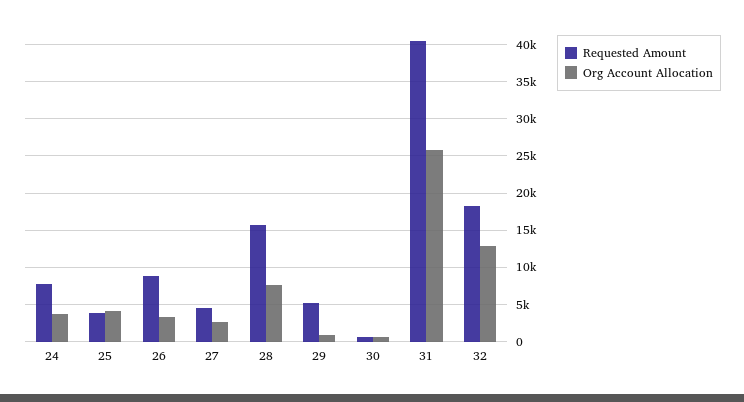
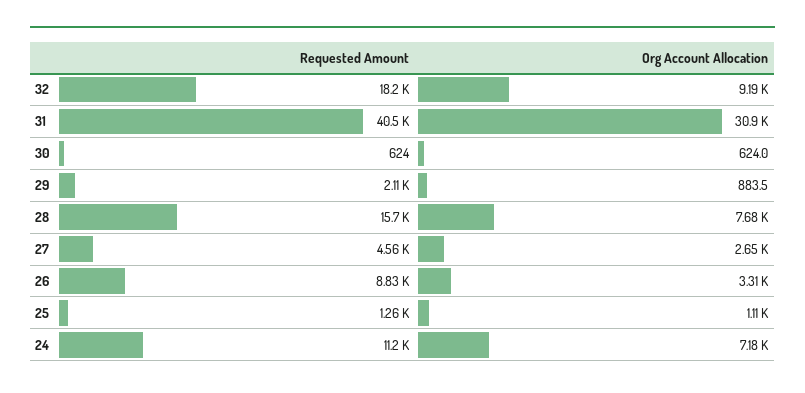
Requested Amount, 24: 8000 -> 11200
Org Account Allocation, 24: 4000 -> 7180
Requested Amount, 25: 4000 -> 1260
Org Account Allocation, 25: 4000 -> 1110
Requested Amount, 29: 5000 -> 2110
Org Account Allocation, 31: 26000 -> 30900
Org Account Allocation, 32: 13000 -> 9190

